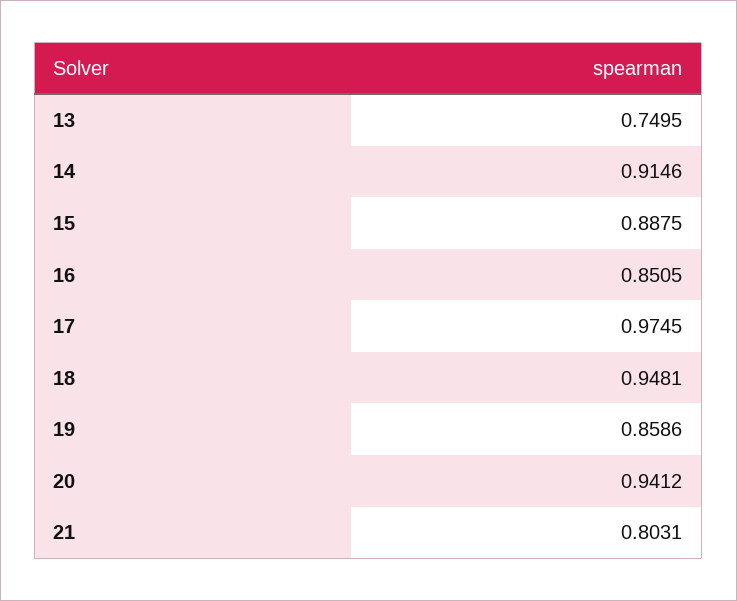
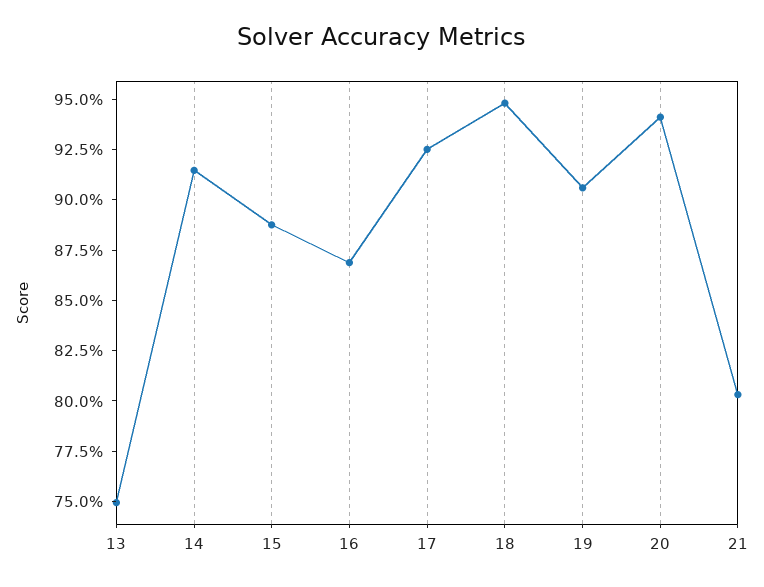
16: 0.8505 -> 0.87
17: 0.9745 -> 0.925
19: 0.8586 -> 0.905

